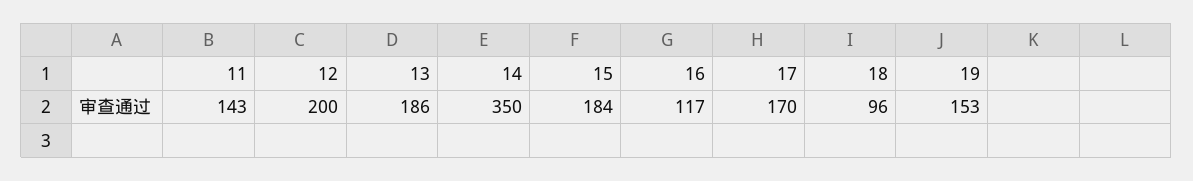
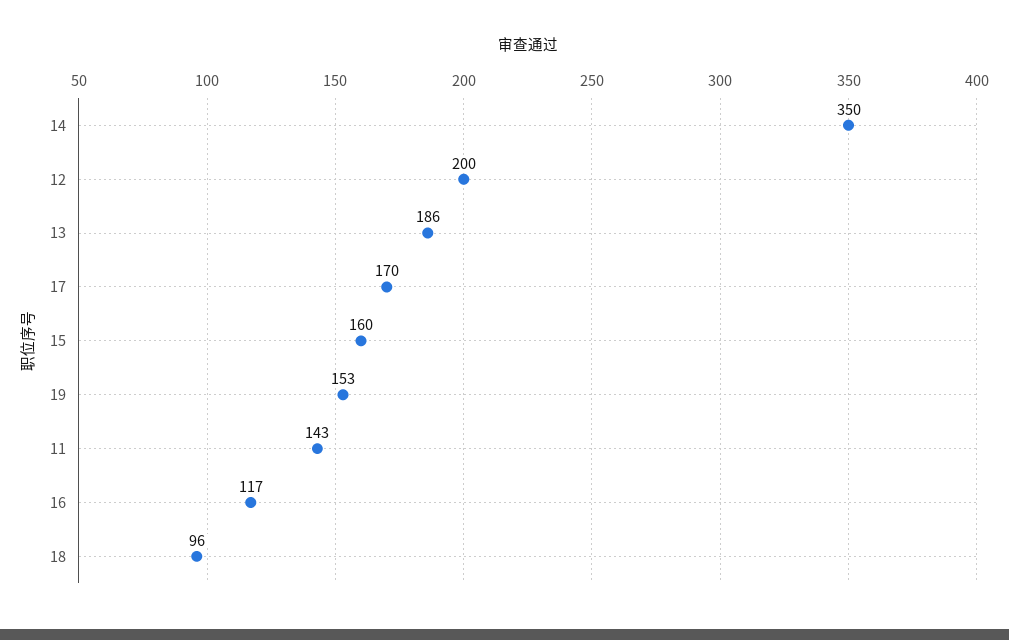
15: 184 -> 160

